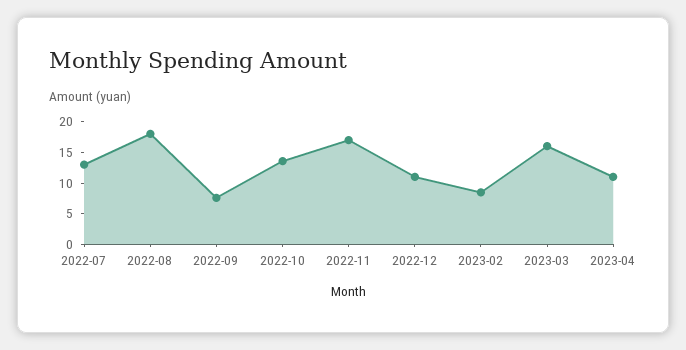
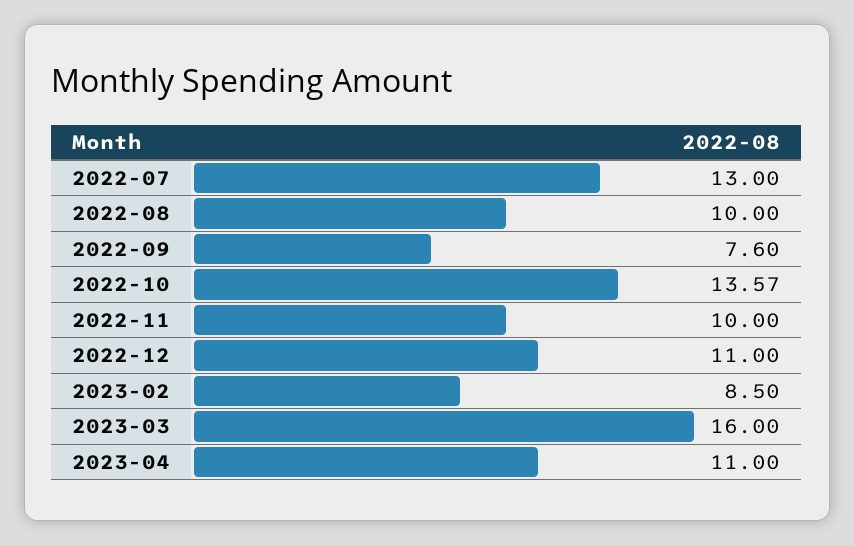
2022-08: 17.5 -> 10
2022-11: 17.5 -> 10

